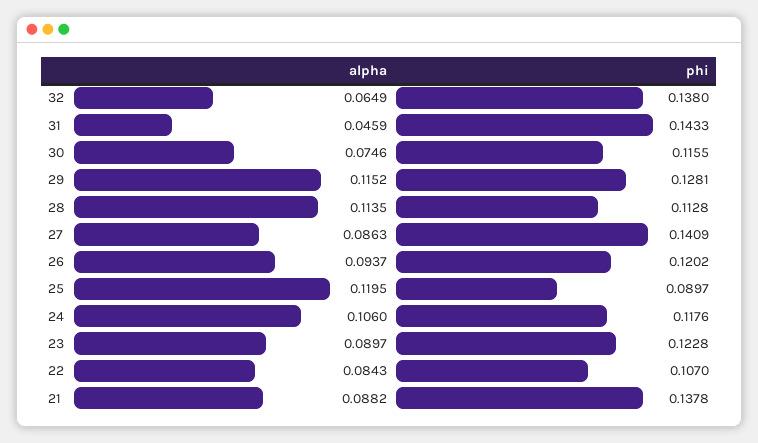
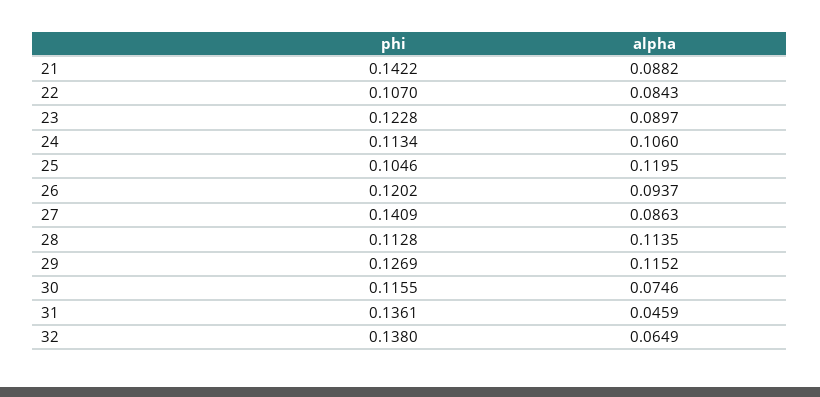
phi, 31: 0.1433 -> 0.1361
phi, 29: 0.1281 -> 0.1269
phi, 25: 0.0897 -> 0.1046
phi, 24: 0.1176 -> 0.1134
phi, 21: 0.1378 -> 0.1422

